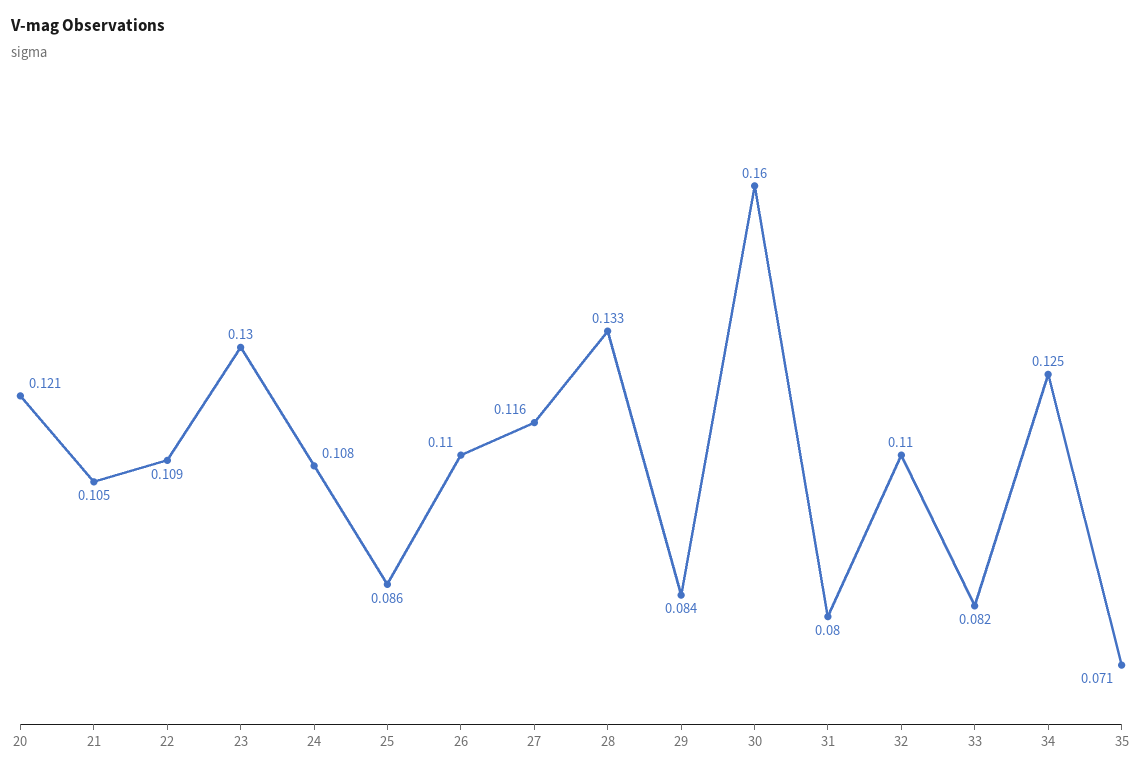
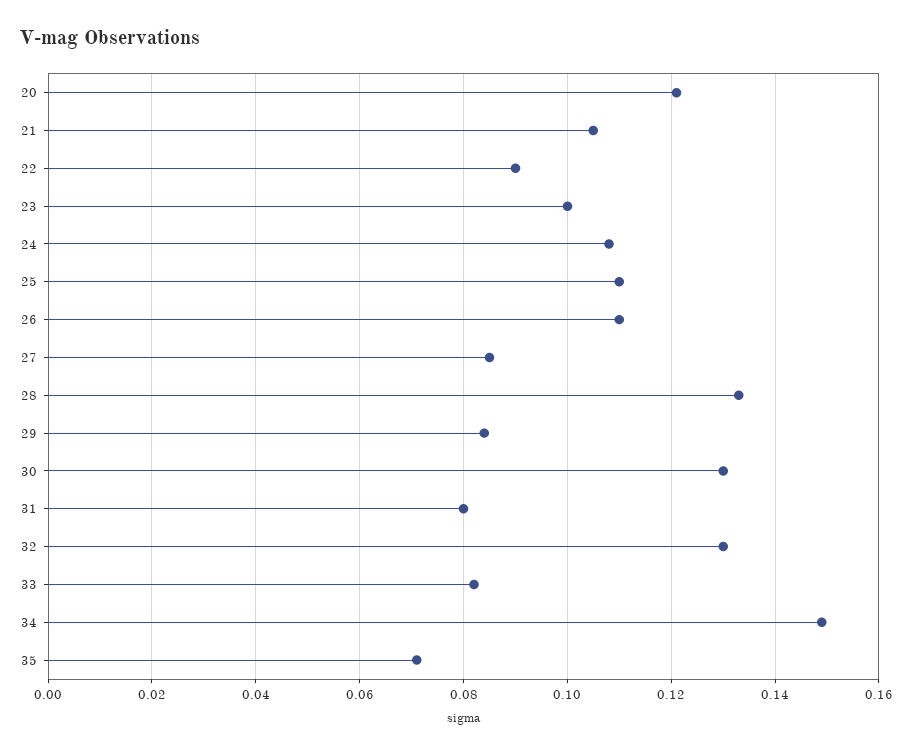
22: 0.109 -> 0.09
23: 0.13 -> 0.1
25: 0.086 -> 0.11
27: 0.116 -> 0.085
30: 0.16 -> 0.13
32: 0.11 -> 0.13
34: 0.125 -> 0.15

